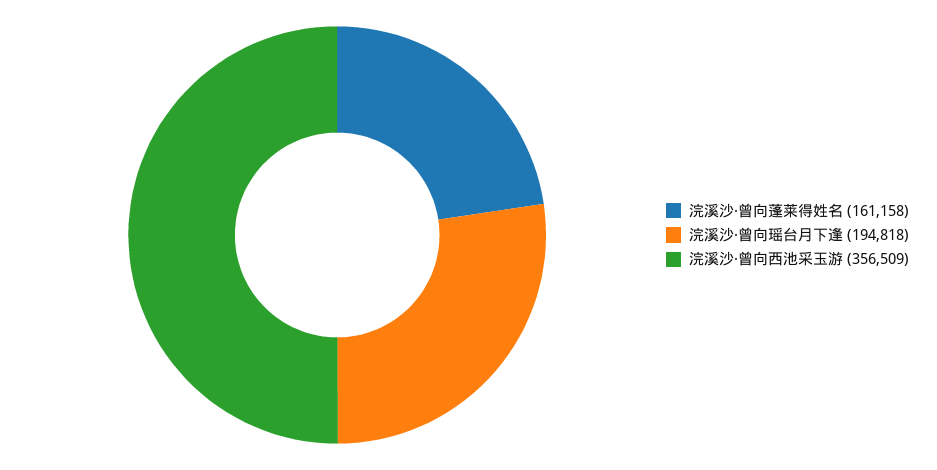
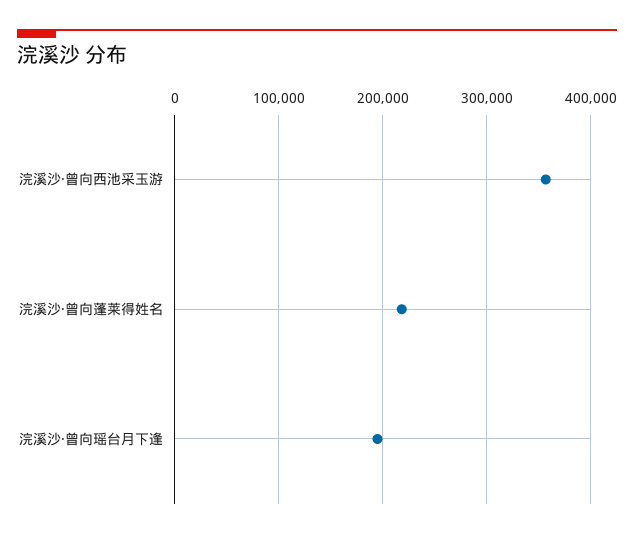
浣溪沙·曾向蓬莱得姓名: 161158 -> 220000

